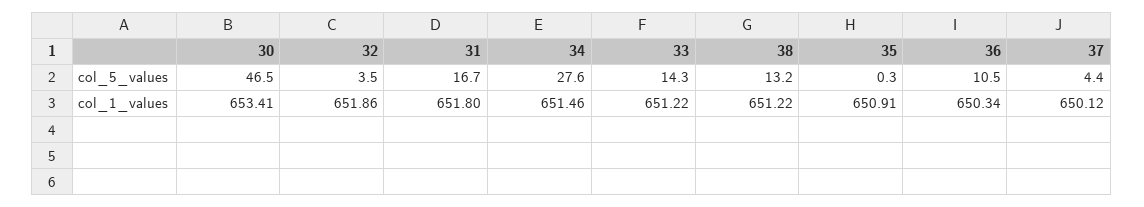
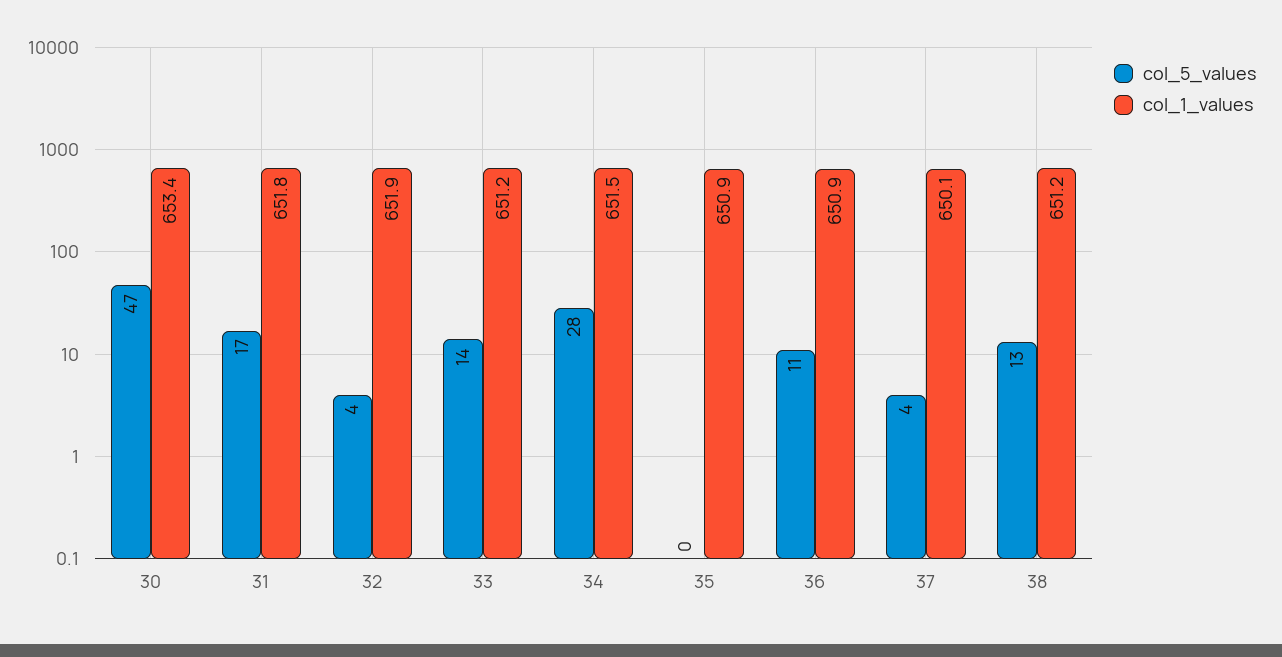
col_1_values, 36: 650.34 -> 650.9

